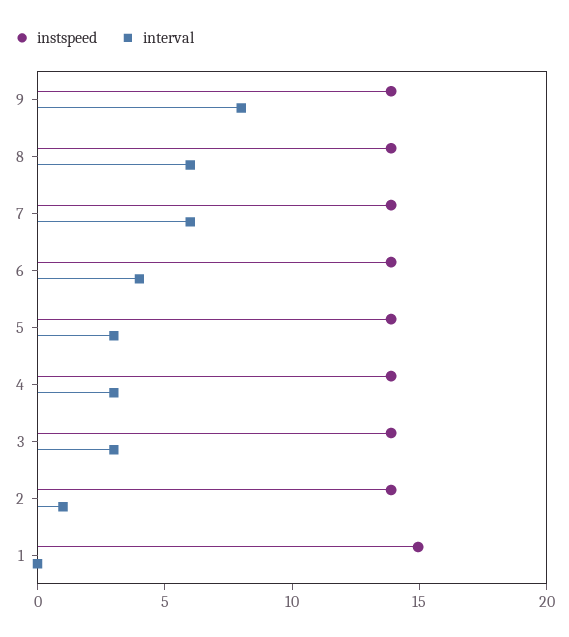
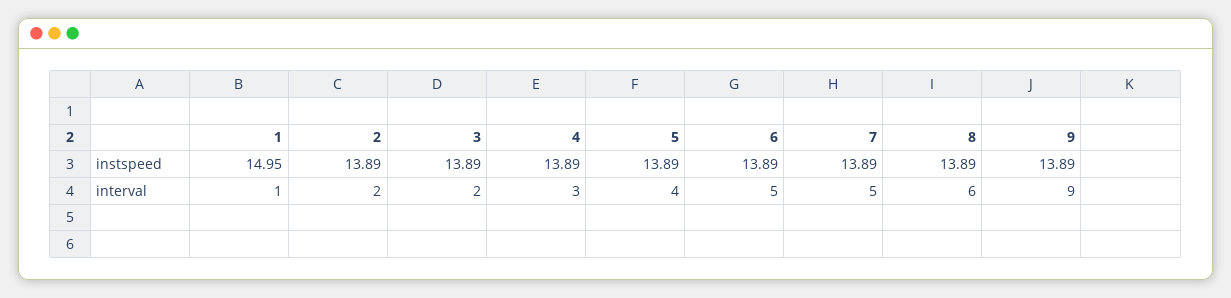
interval, 9: 8 -> 9
interval, 7: 6 -> 5
interval, 6: 4 -> 5
interval, 5: 3 -> 4
interval, 3: 3 -> 2
interval, 2: 1 -> 2
interval, 1: 0 -> 1

